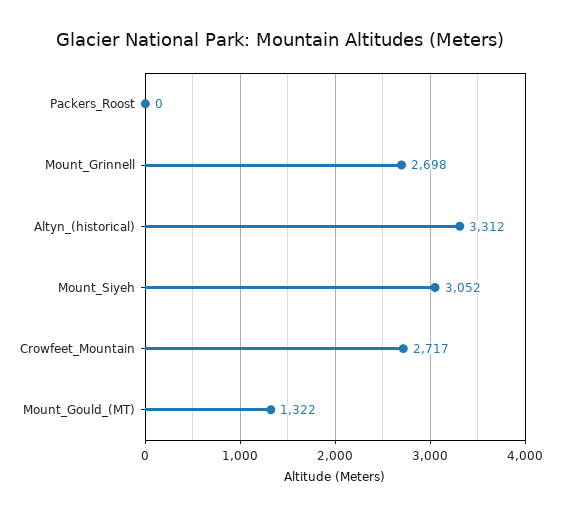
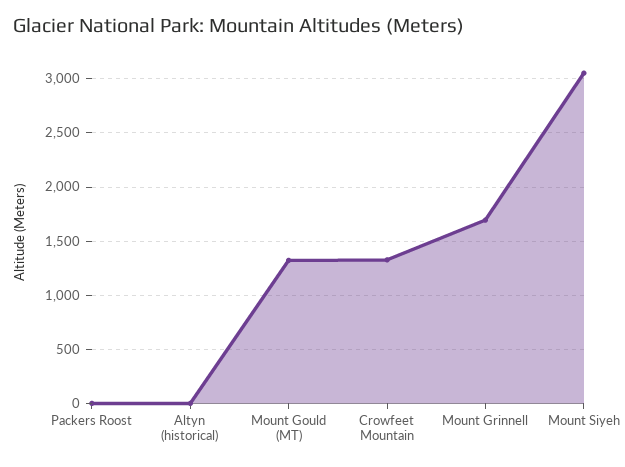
Mount_Grinnell: 2698 -> 1700
Altyn_(historical): 3312 -> 0
Crowfeet_Mountain: 2717 -> 1300

